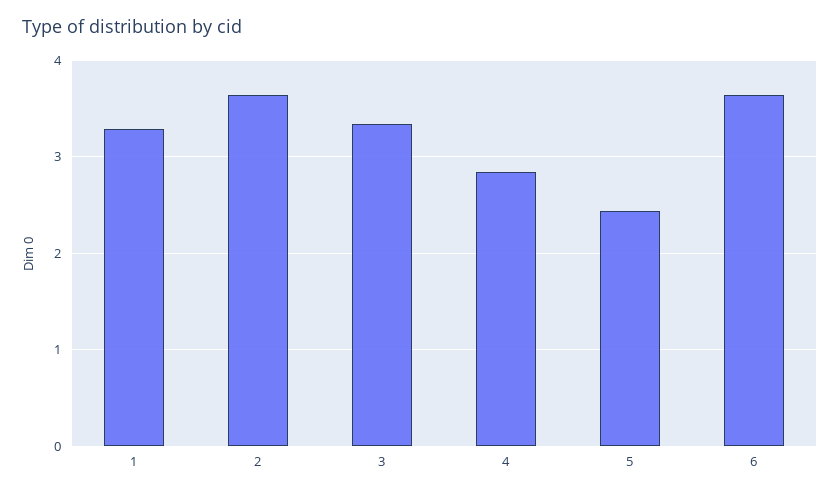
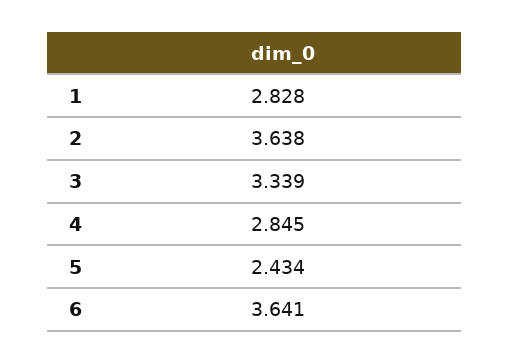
1: 3.3 -> 2.828

